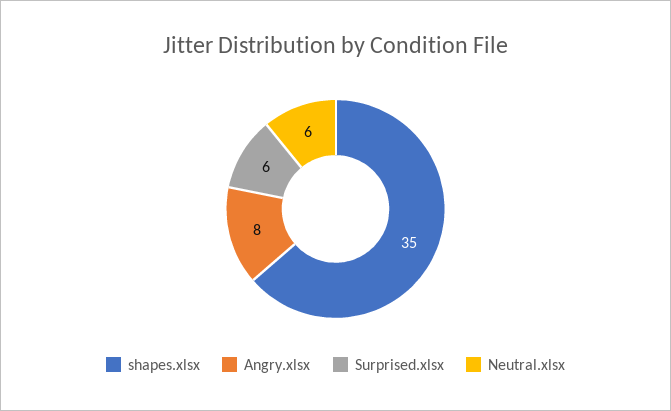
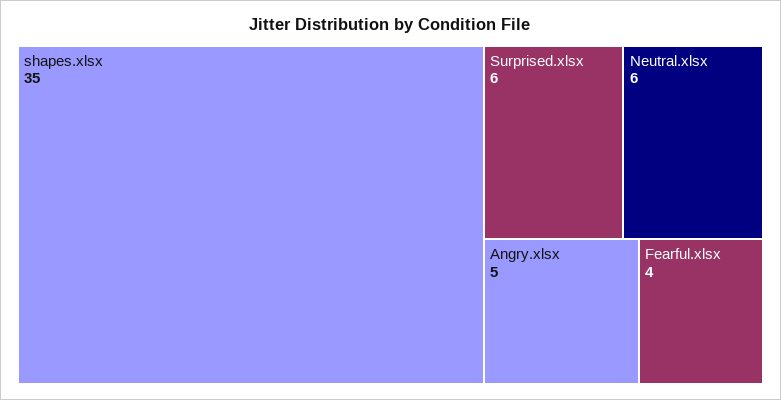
Angry.xlsx: 8 -> 5
Fearful.xlsx: none -> 4

